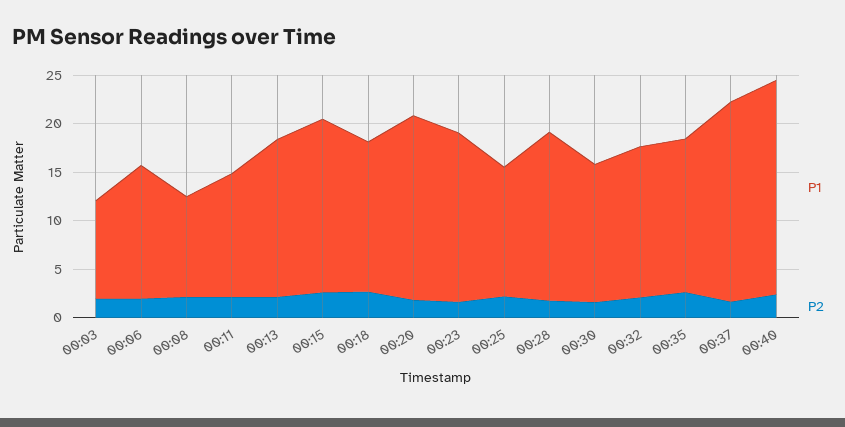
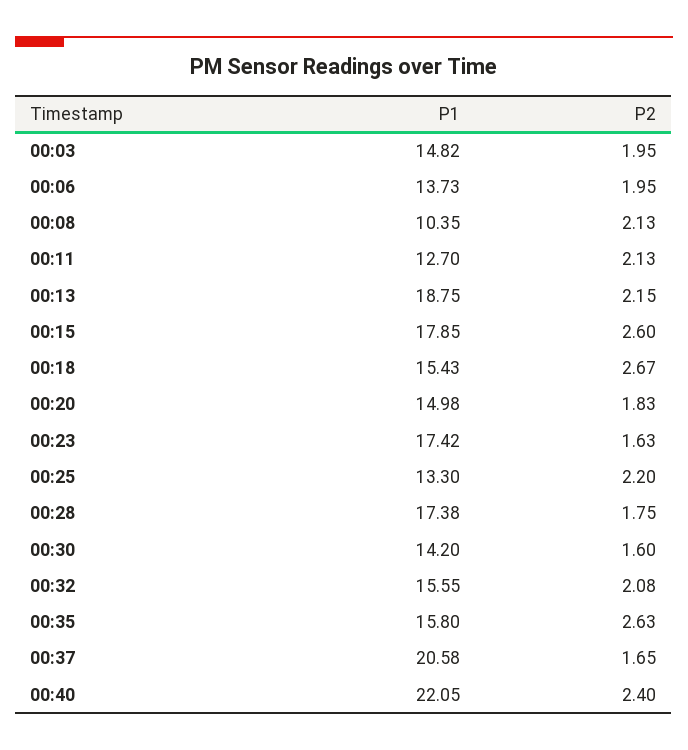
P1, 00:03: 10 -> 14.82
P1, 00:13: 16 -> 18.75
P1, 00:20: 19 -> 14.98

